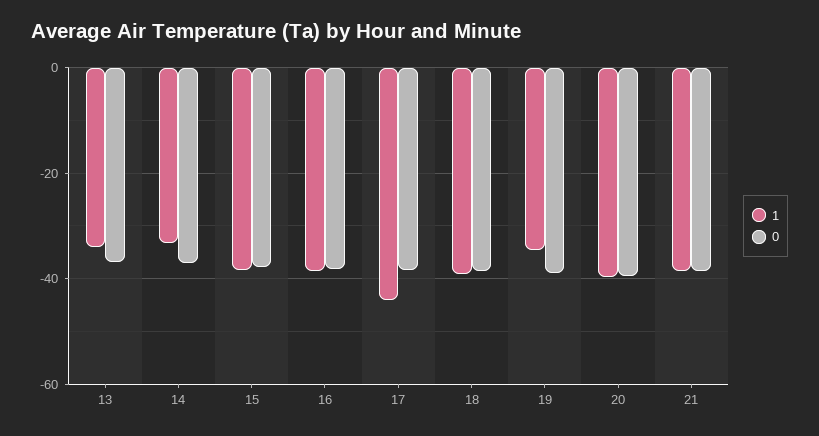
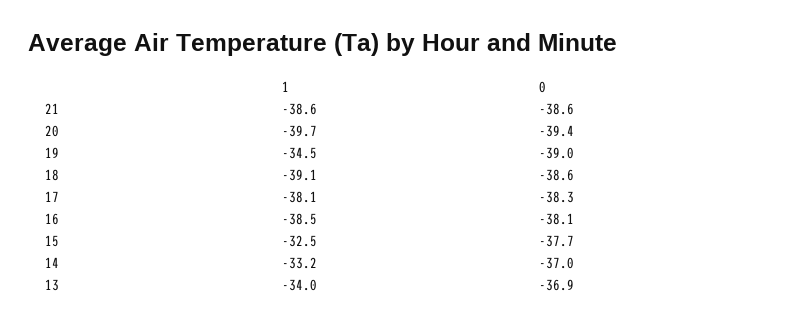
1, 15: -38 -> -32.5
1, 17: -44 -> -38.1

